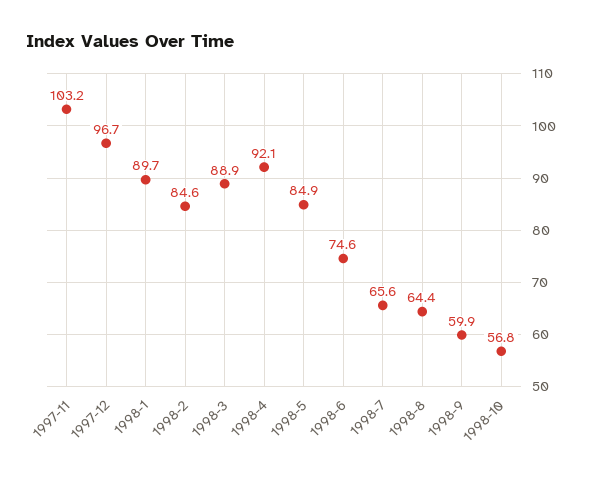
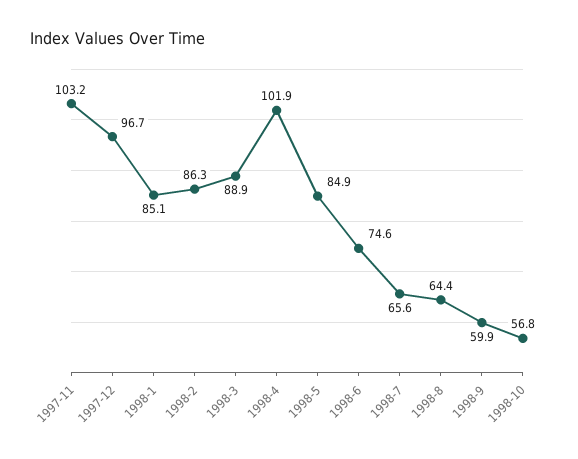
1998-1: 89.7 -> 85.1
1998-2: 84.6 -> 86.3
1998-4: 92.1 -> 101.9

